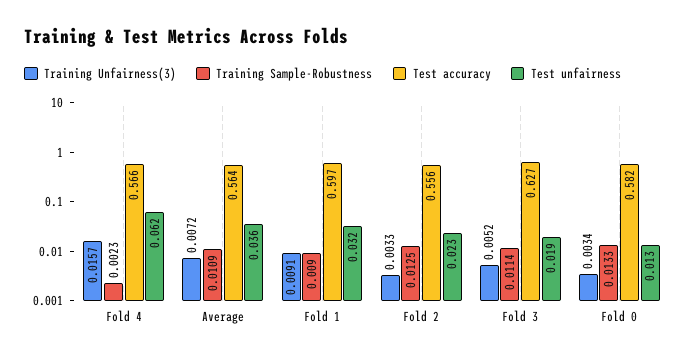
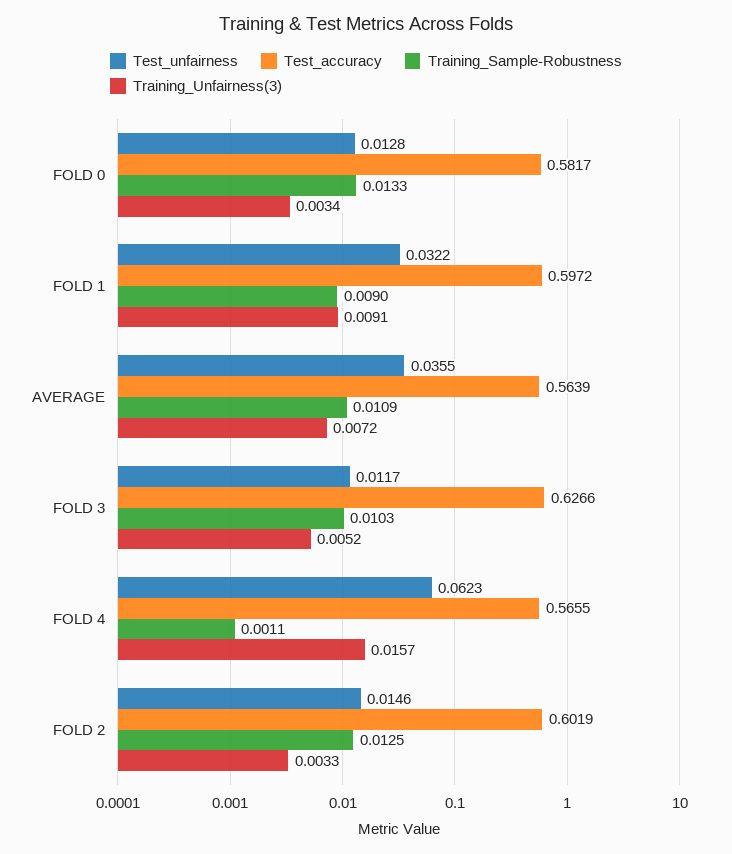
Training Sample-Robustness, Fold 4: 0.0023 -> 0.0011
Test accuracy, Fold 2: 0.556 -> 0.6019
Test unfairness, Fold 2: 0.023 -> 0.0146
Training Sample-Robustness, Fold 3: 0.0114 -> 0.0103
Test unfairness, Fold 3: 0.019 -> 0.0117

